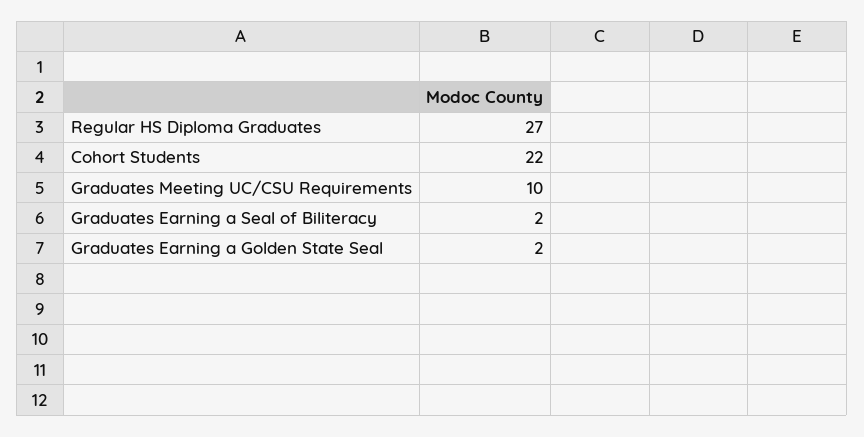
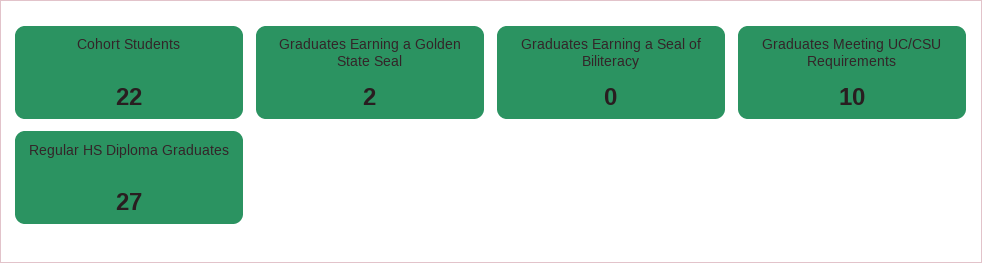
Graduates Earning a Seal of Biliteracy: 2 -> 0

